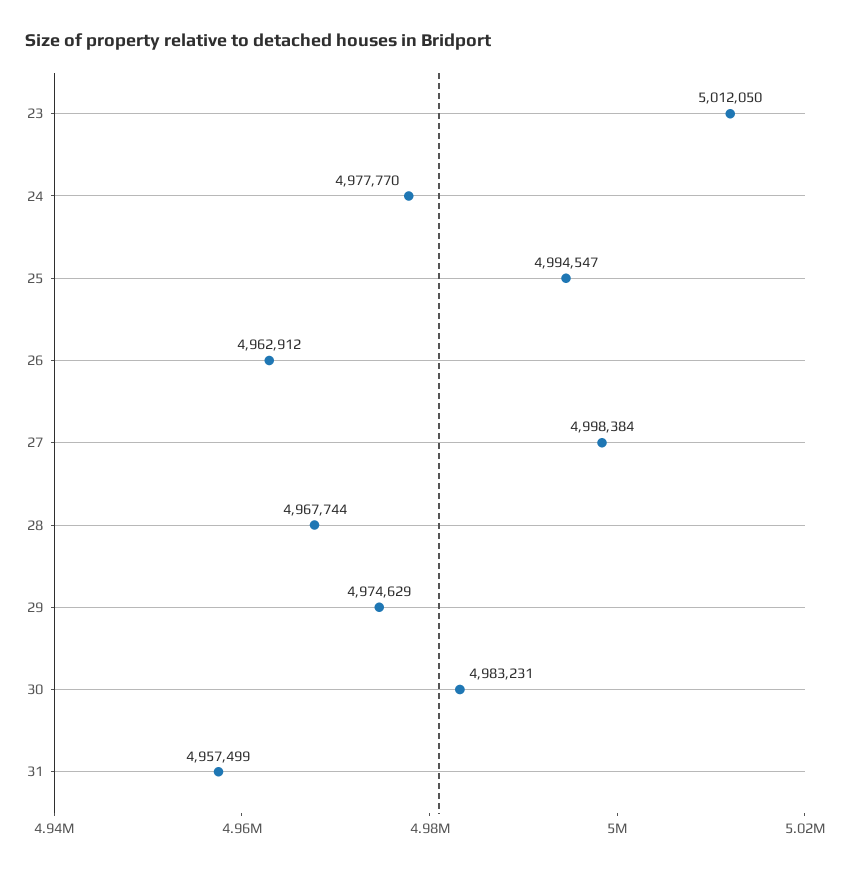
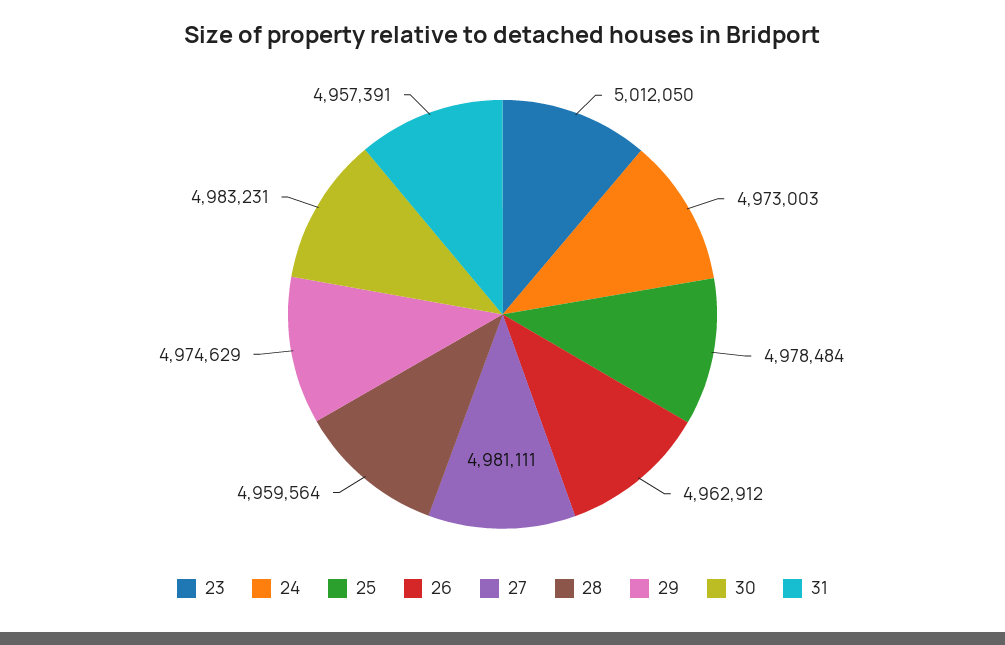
24: 4977770 -> 4973003
25: 4994547 -> 4978484
27: 4998384 -> 4981111
28: 4967744 -> 4959564
31: 4957499 -> 4957391

